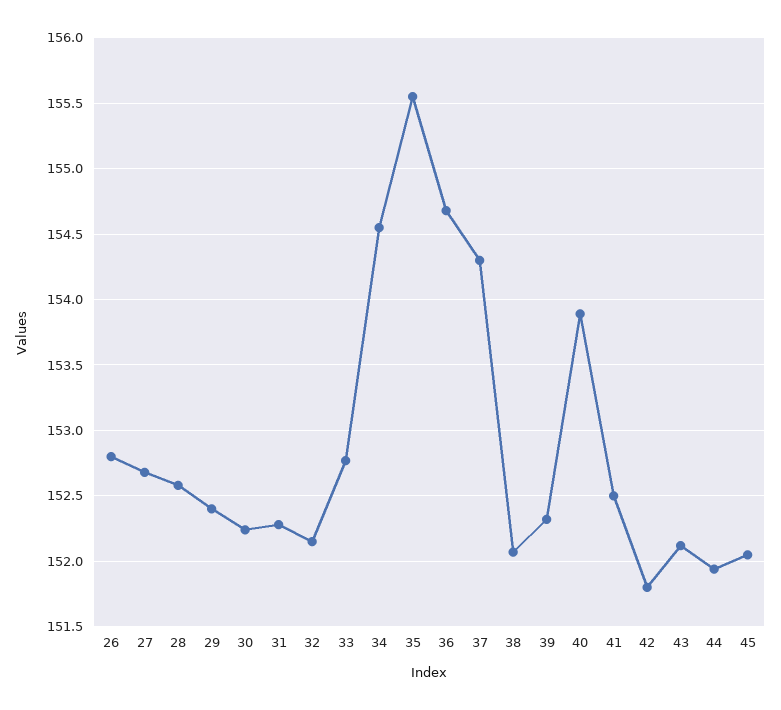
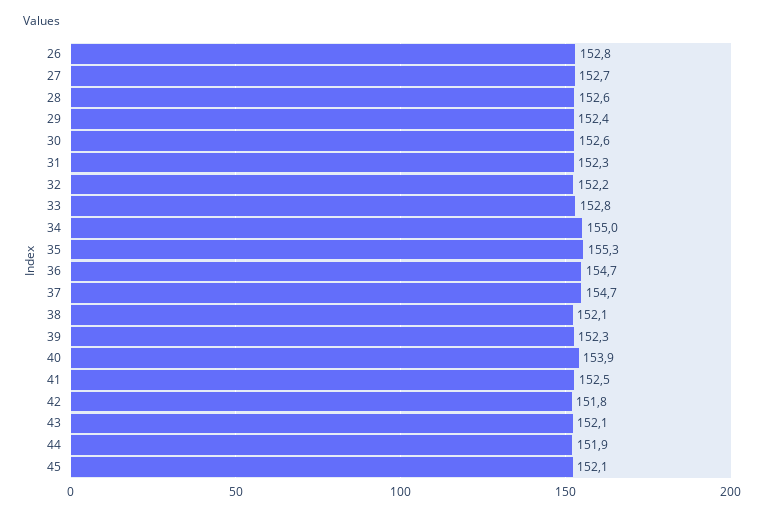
30: 152.25 -> 152.6
34: 154.55 -> 155
35: 155.55 -> 155.3
37: 154.3 -> 154.7

